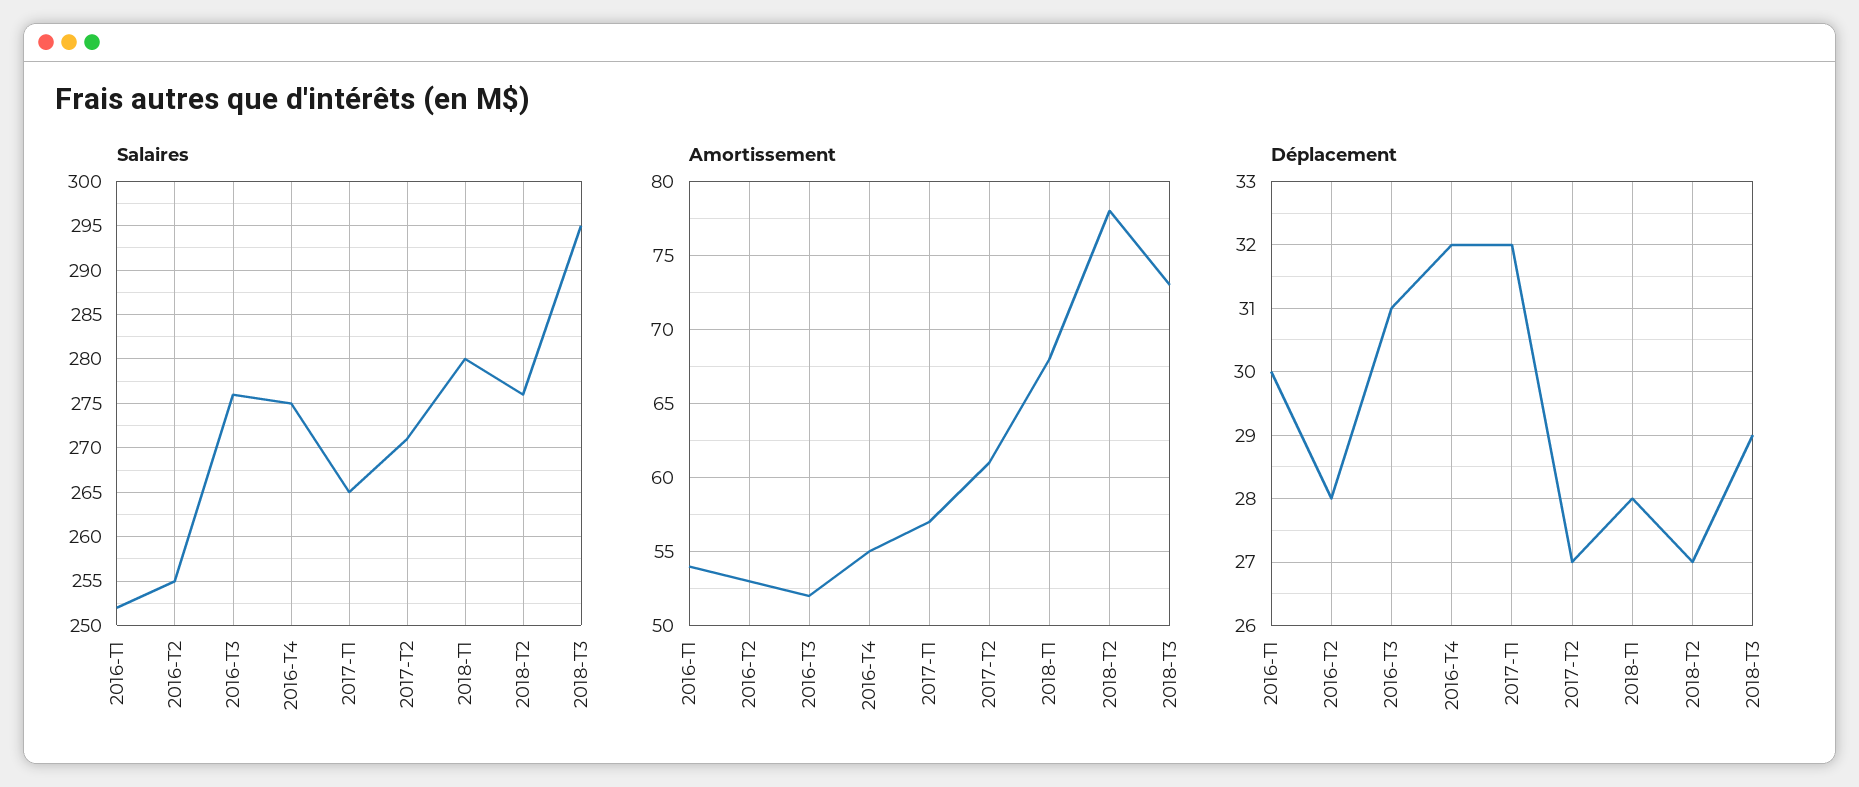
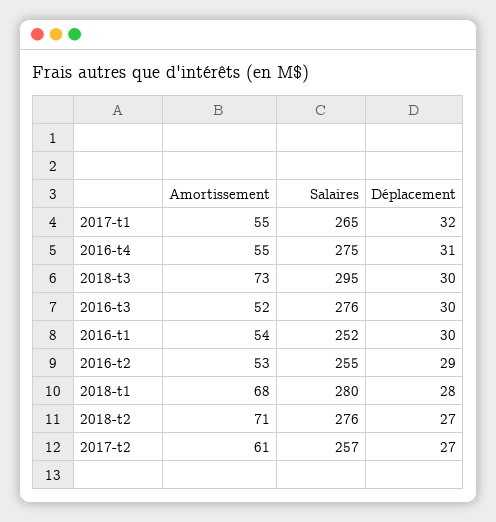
Salaires, 2017-T2: 271 -> 257
Amortissement, 2017-T1: 57 -> 55
Amortissement, 2018-T2: 78 -> 71
Déplacement, 2016-T2: 28 -> 29
Déplacement, 2016-T3: 31 -> 30
Déplacement, 2016-T4: 32 -> 31
Déplacement, 2018-T3: 29 -> 30

